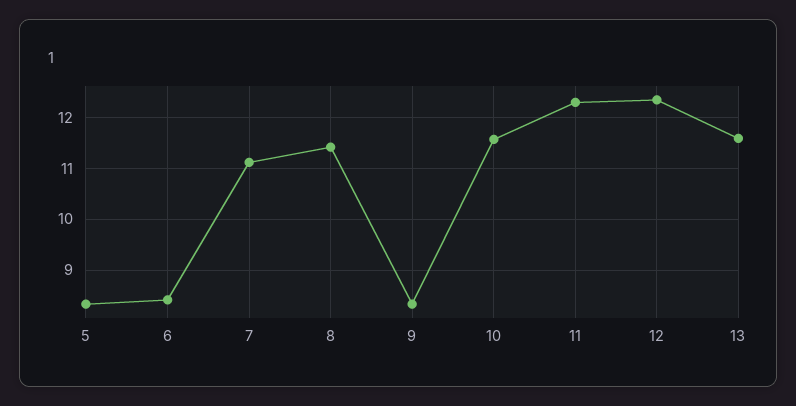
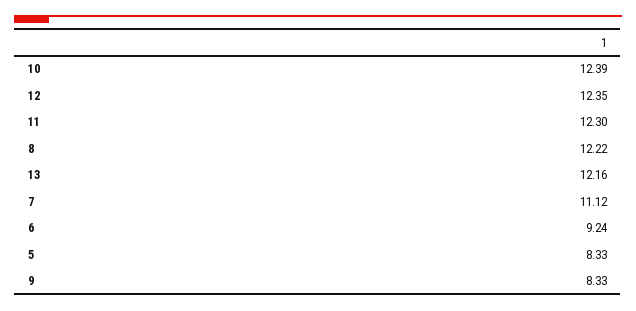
6: 8.4 -> 9.24
8: 11.4 -> 12.22
10: 11.6 -> 12.39
13: 11.6 -> 12.16

